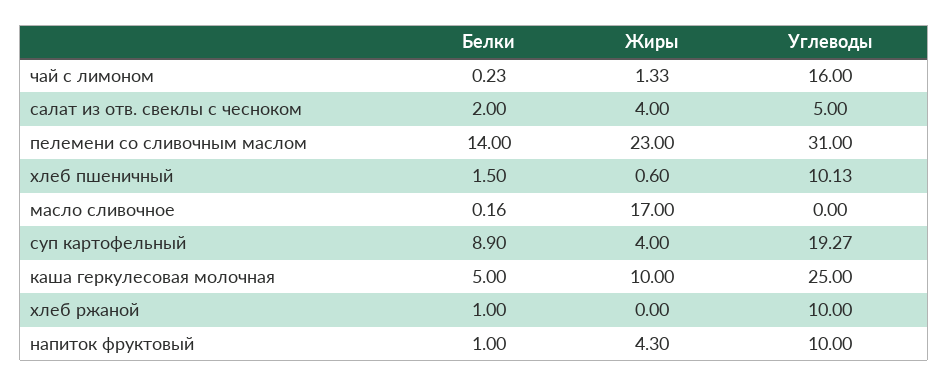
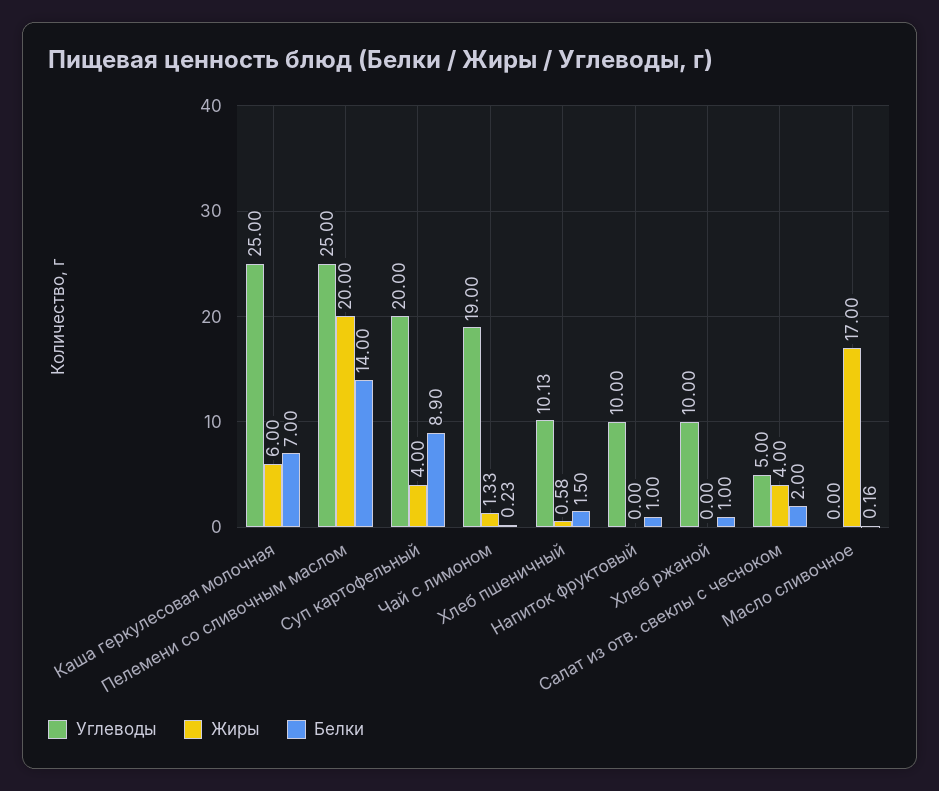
Углеводы, чай с лимоном: 16 -> 19
Жиры, пелемени со сливочным маслом: 23 -> 20
Углеводы, пелемени со сливочным маслом: 31 -> 25
Жиры, хлеб пшеничный: 0.6 -> 0.58
Углеводы, суп картофельный: 19.27 -> 20
Белки, каша геркулесовая молочная: 5 -> 7
Жиры, каша геркулесовая молочная: 10 -> 6
Жиры, напиток фруктовый: 4.3 -> 0

